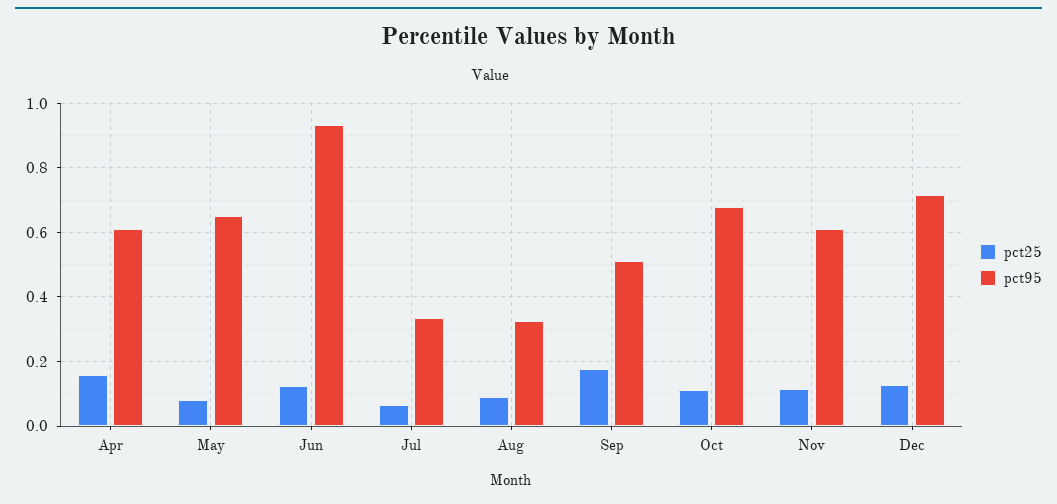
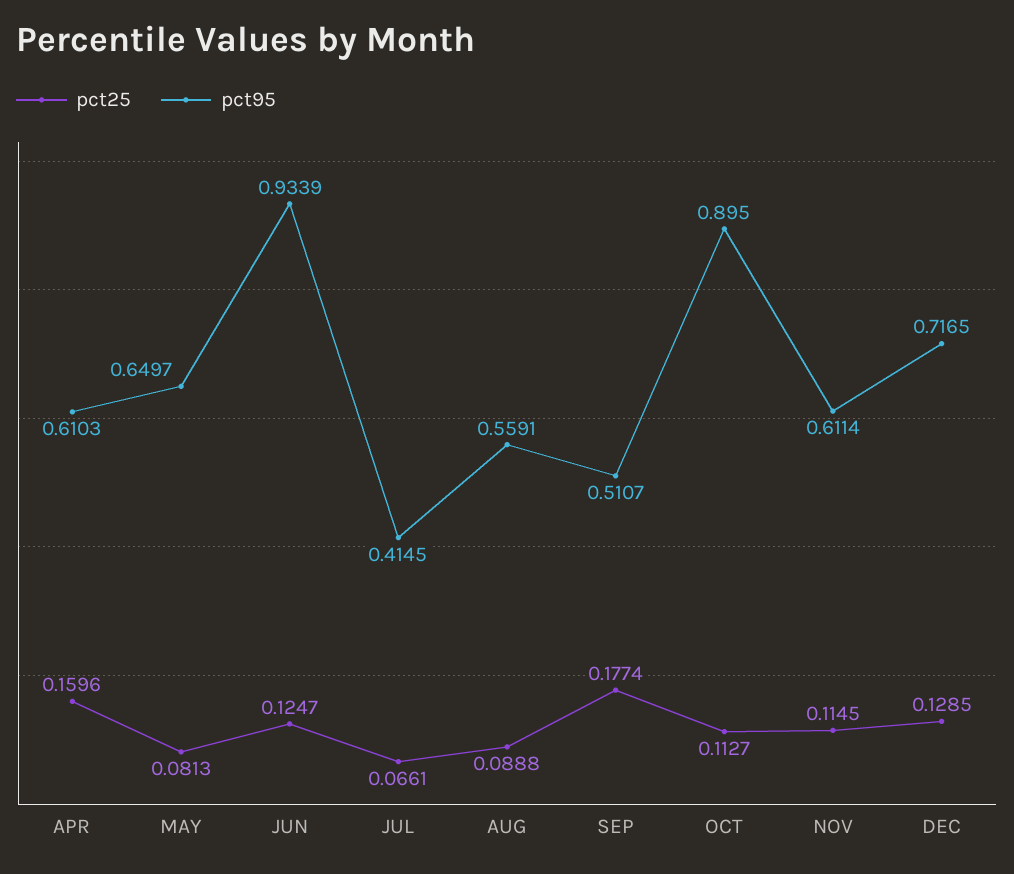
pct95, Jul: 0.34 -> 0.4145
pct95, Aug: 0.32 -> 0.5591
pct95, Oct: 0.68 -> 0.895

